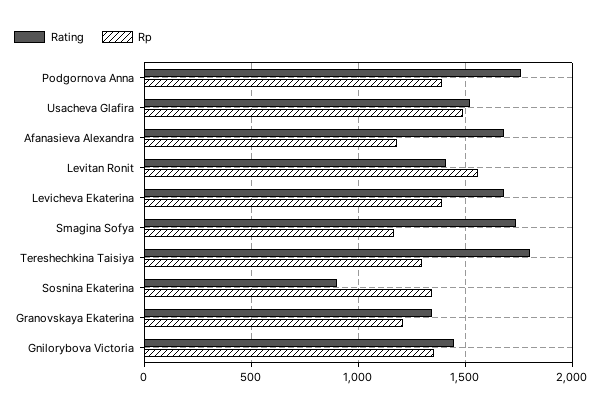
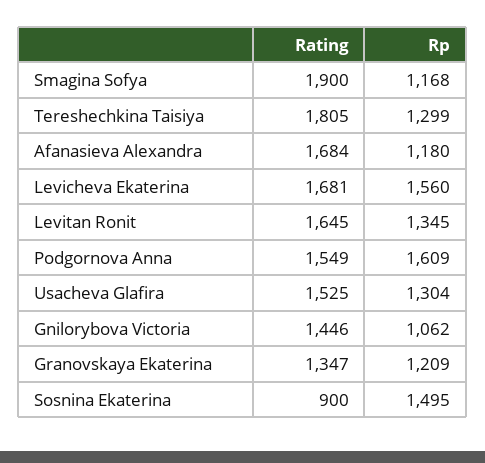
Rating, Podgornova Anna: 1750 -> 1549
Rp, Podgornova Anna: 1400 -> 1609
Rp, Usacheva Glafira: 1500 -> 1304
Rating, Levitan Ronit: 1400 -> 1645
Rp, Levitan Ronit: 1550 -> 1345
Rp, Levicheva Ekaterina: 1400 -> 1560
Rating, Smagina Sofya: 1750 -> 1900
Rp, Sosnina Ekaterina: 1350 -> 1495
Rp, Gnilorybova Victoria: 1350 -> 1062

